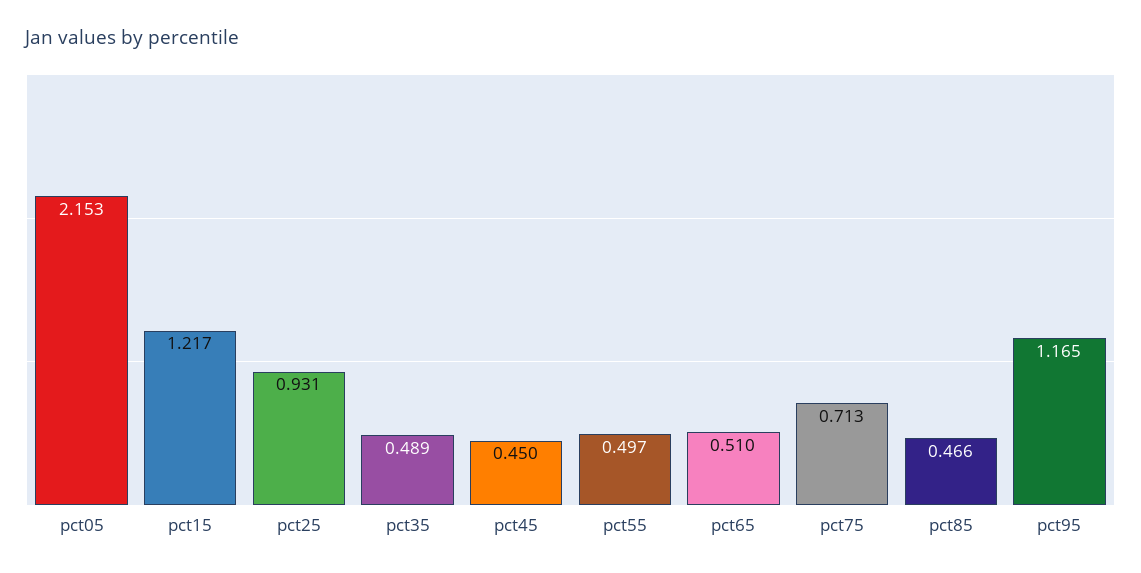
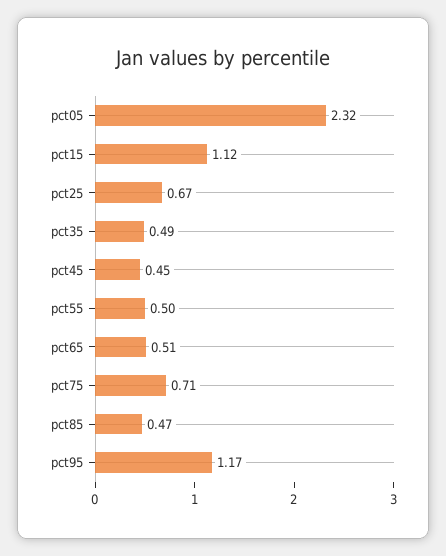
pct05: 2.153 -> 2.32
pct15: 1.217 -> 1.12
pct25: 0.931 -> 0.67

